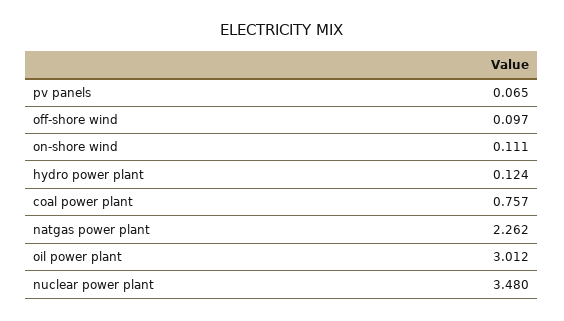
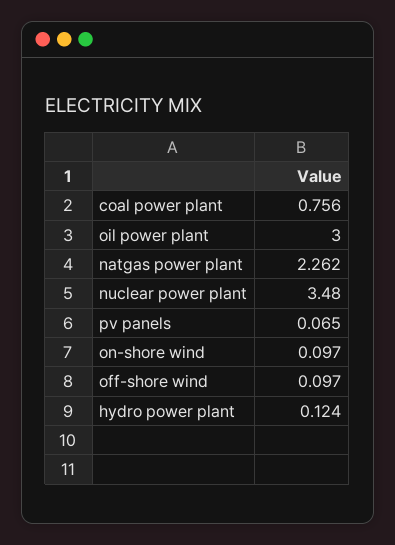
on-shore wind: 0.111 -> 0.097
coal power plant: 0.757 -> 0.756
oil power plant: 3.012 -> 3

